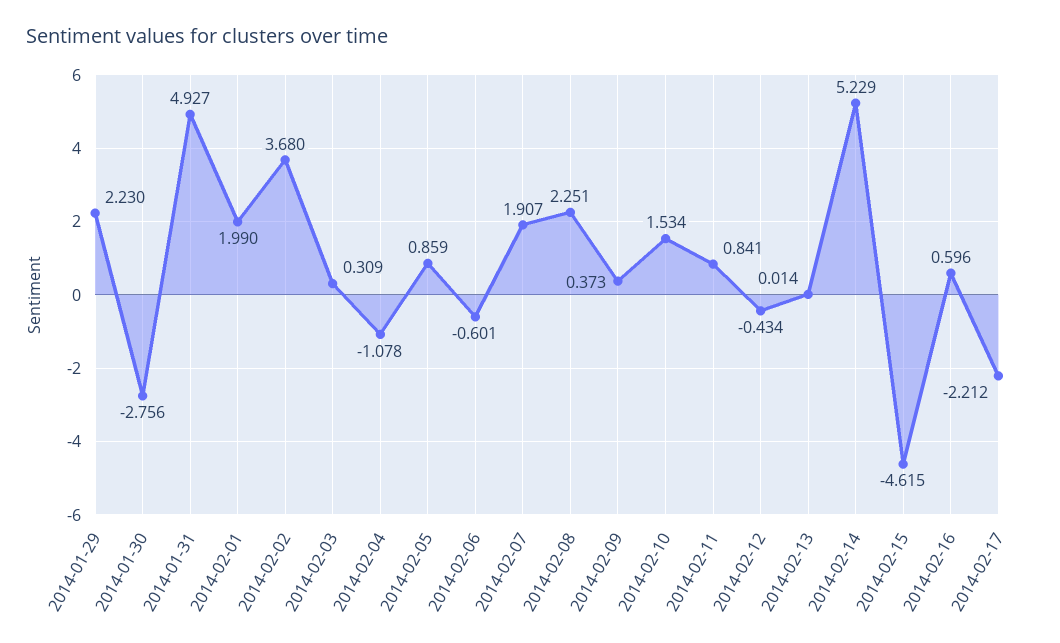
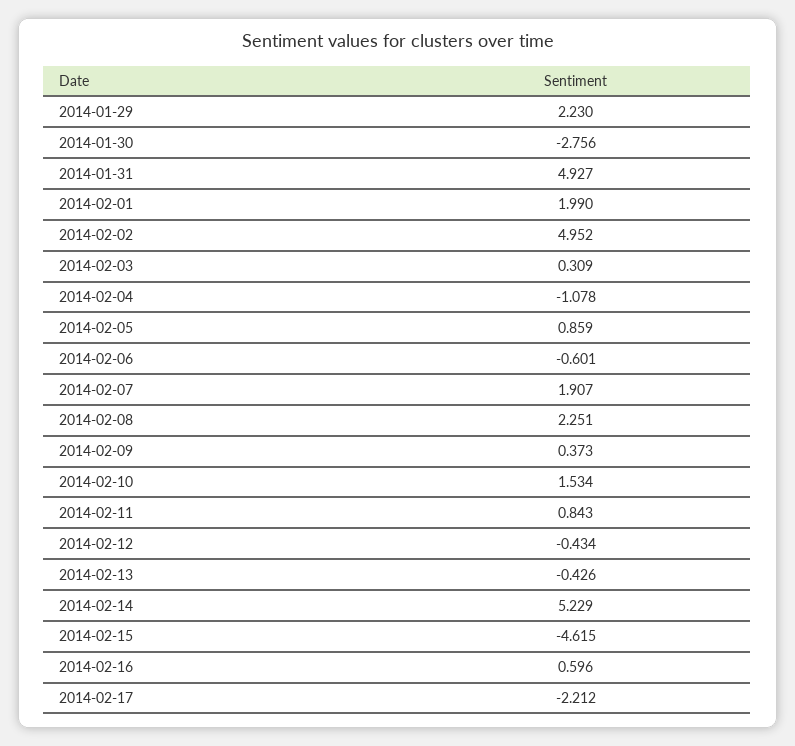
2014-02-02: 3.68 -> 4.952
2014-02-11: 0.841 -> 0.843
2014-02-13: 0.014 -> -0.426

